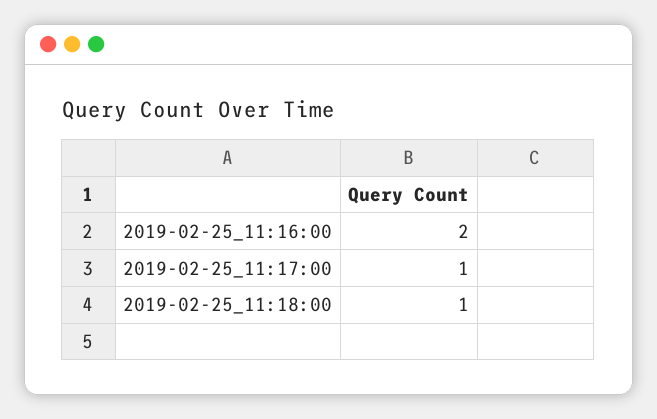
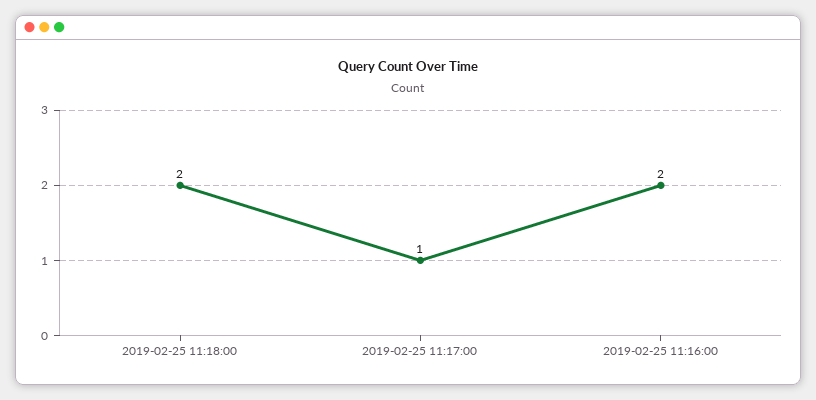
2019-02-25_11:18:00: 1 -> 2

